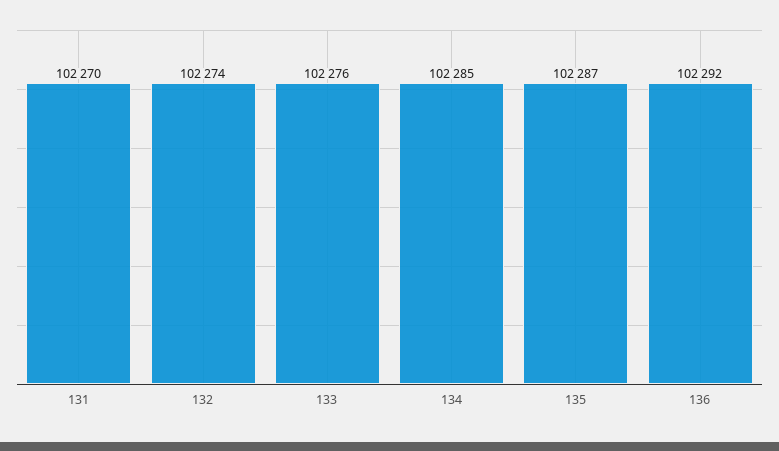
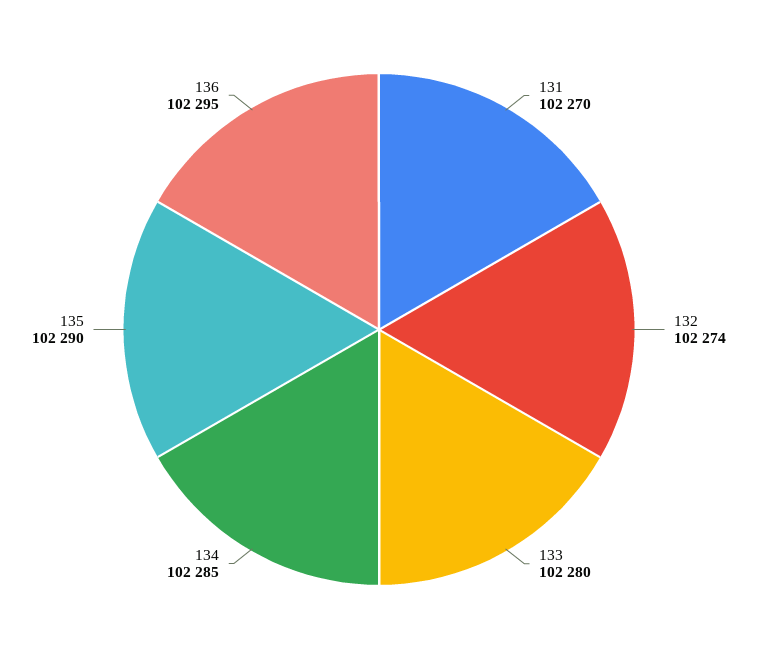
133: 102276 -> 102280
135: 102287 -> 102290
136: 102292 -> 102295

